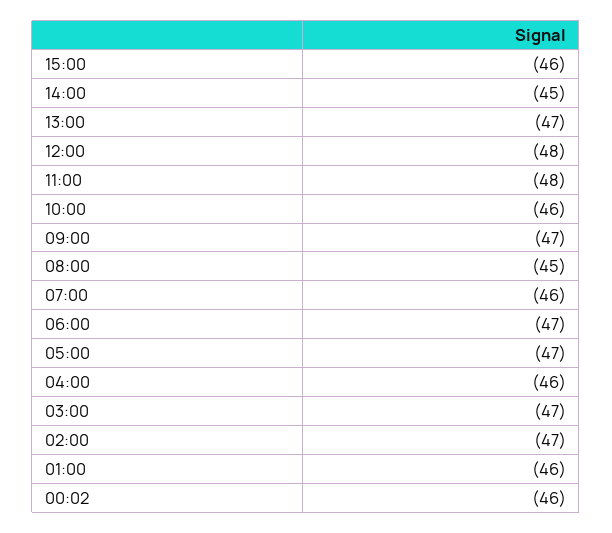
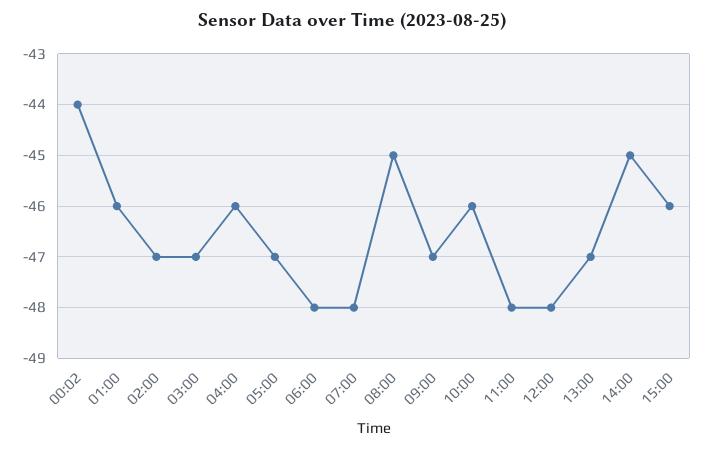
07:00: -46 -> -48
06:00: -47 -> -48
00:02: -46 -> -44

